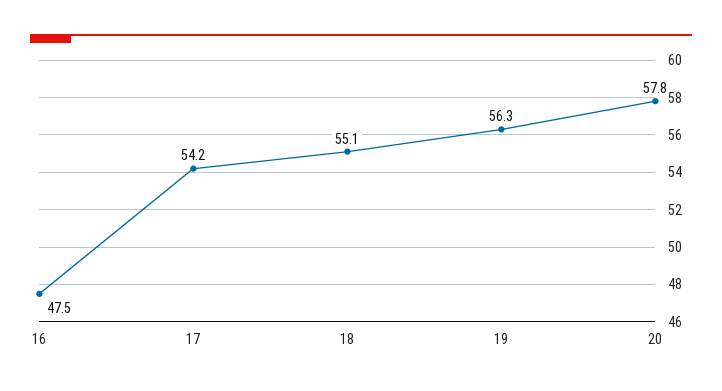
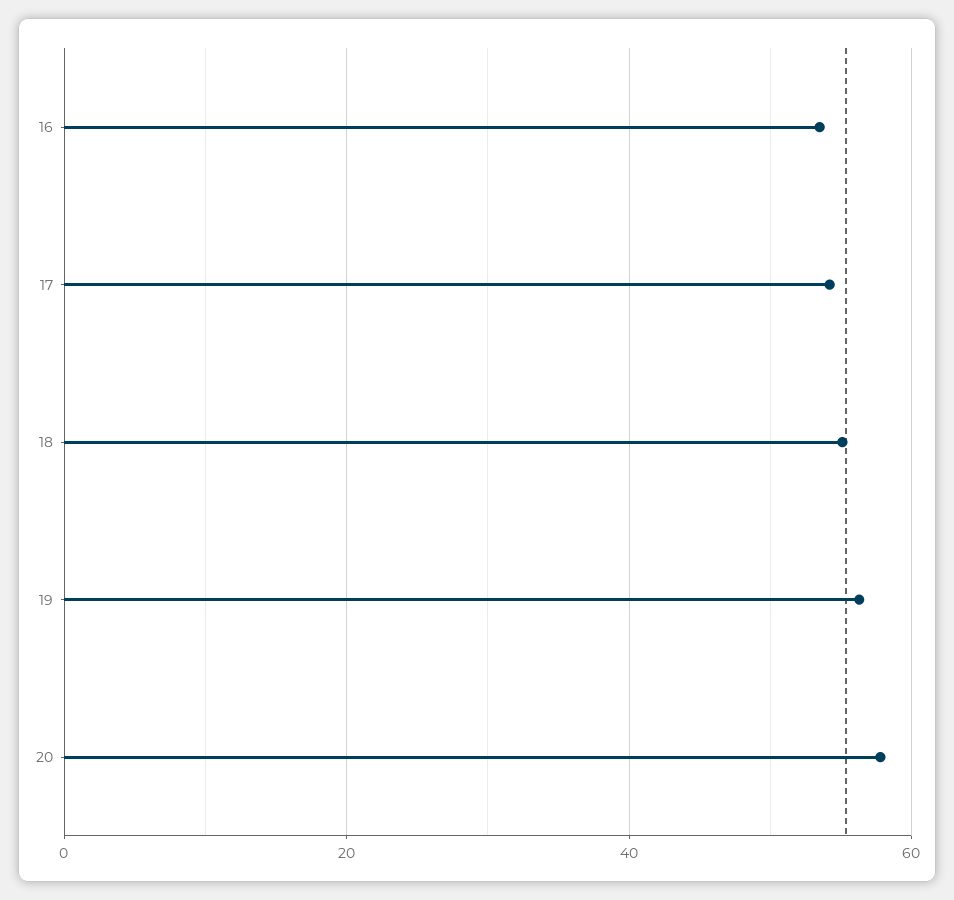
16: 47.5 -> 54

